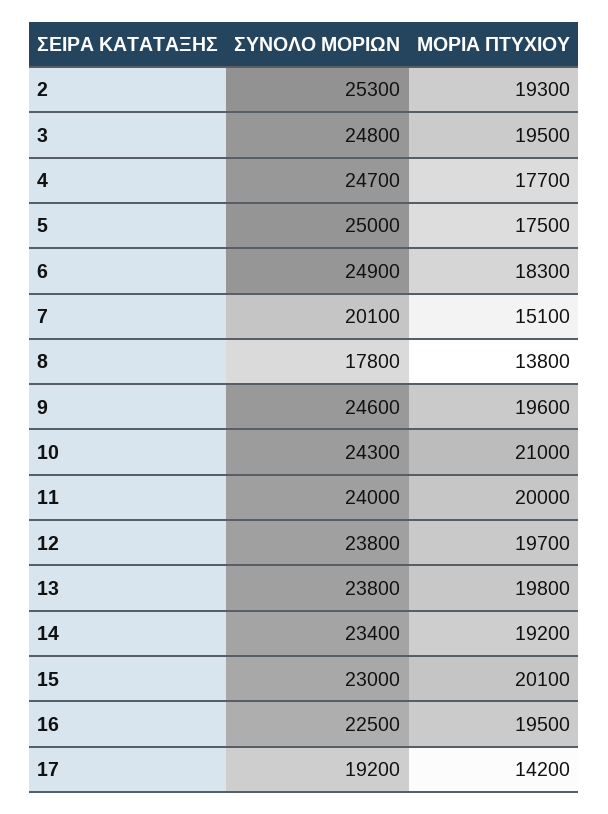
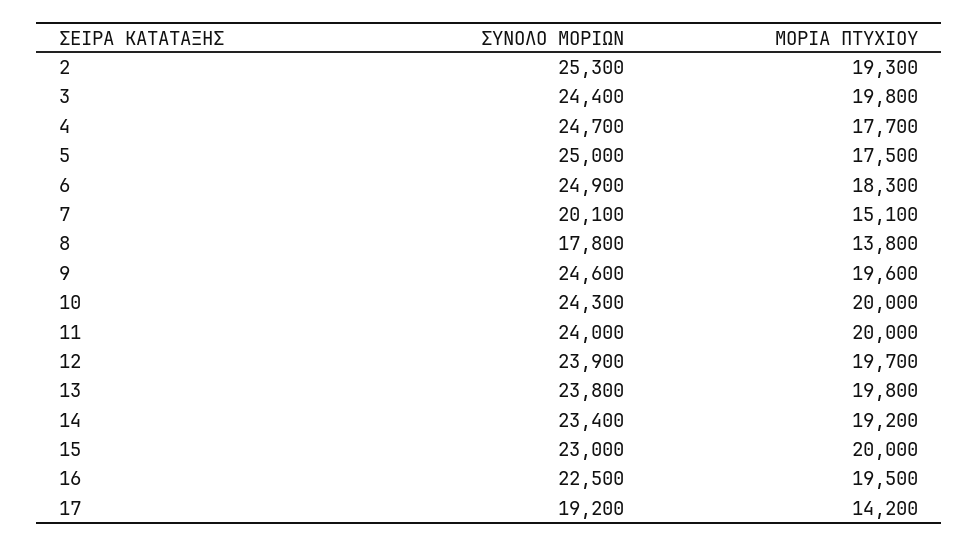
ΣΥΝΟΛΟ ΜΟΡΙΩΝ, 3: 24800 -> 24400
ΜΟΡΙΑ ΠΤΥΧΙΟΥ, 3: 19500 -> 19800
ΜΟΡΙΑ ΠΤΥΧΙΟΥ, 10: 21000 -> 20000
ΣΥΝΟΛΟ ΜΟΡΙΩΝ, 12: 23800 -> 23900
ΜΟΡΙΑ ΠΤΥΧΙΟΥ, 15: 20100 -> 20000

